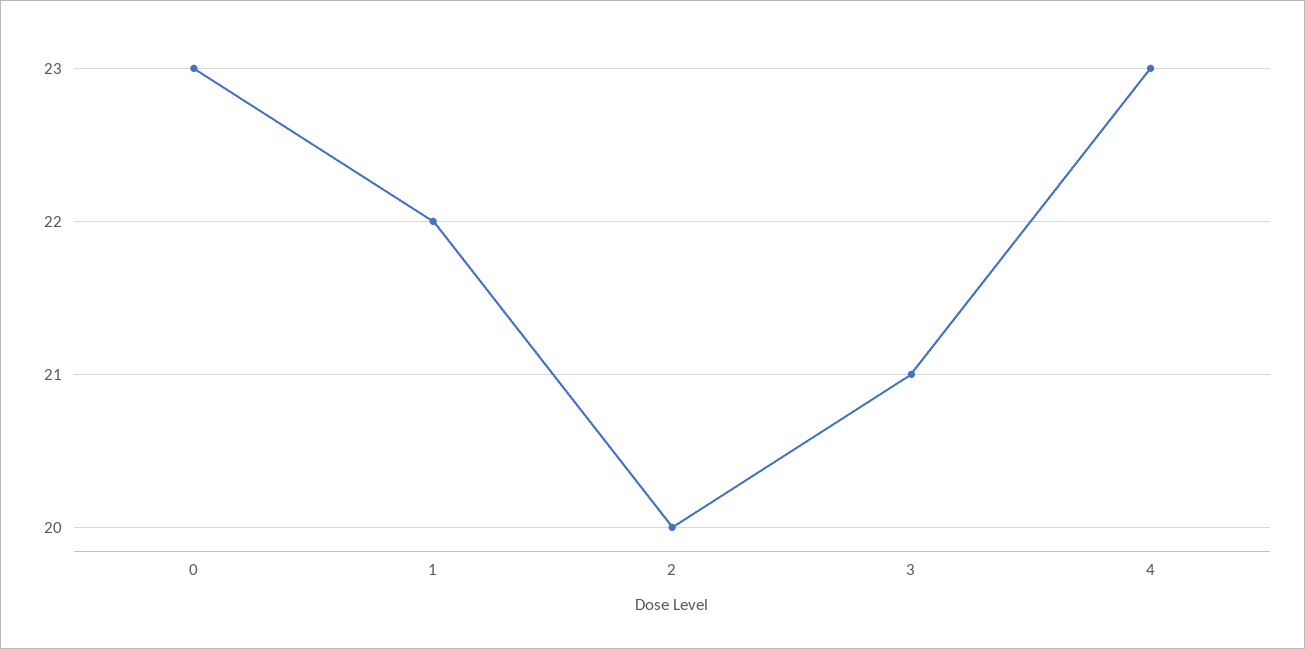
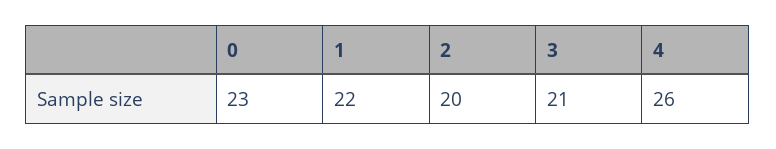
4: 23 -> 26

